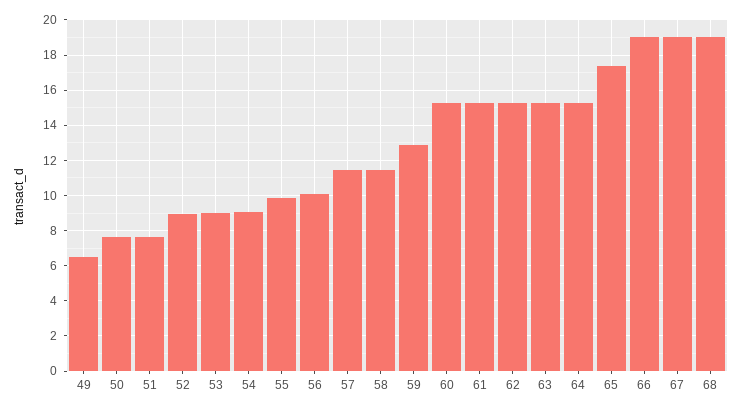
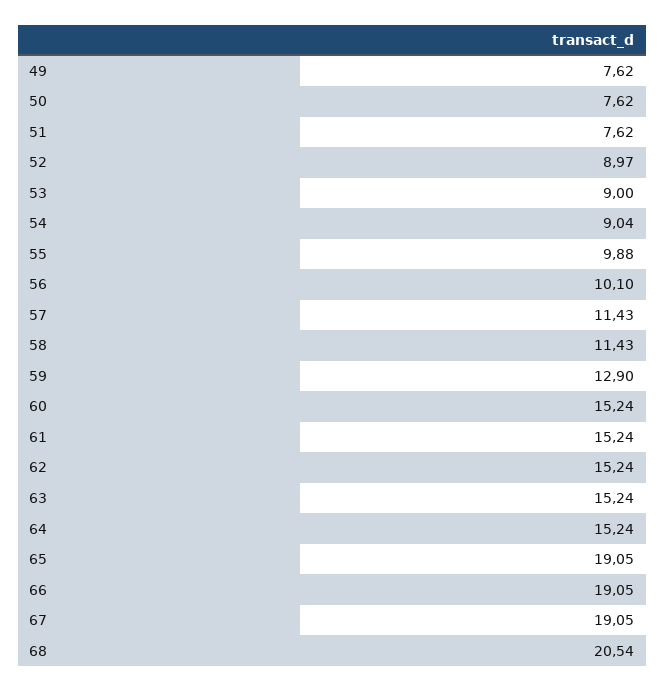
49: 6.5 -> 7.62
65: 17.5 -> 19.05
68: 19 -> 20.54

